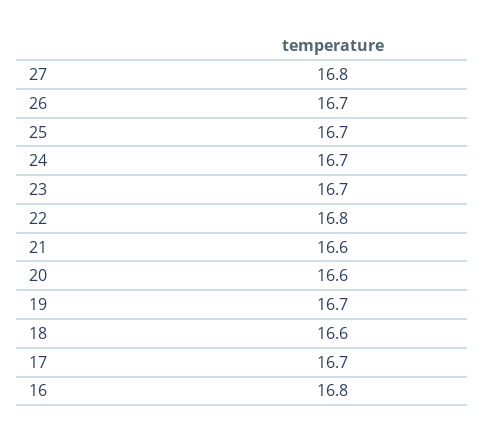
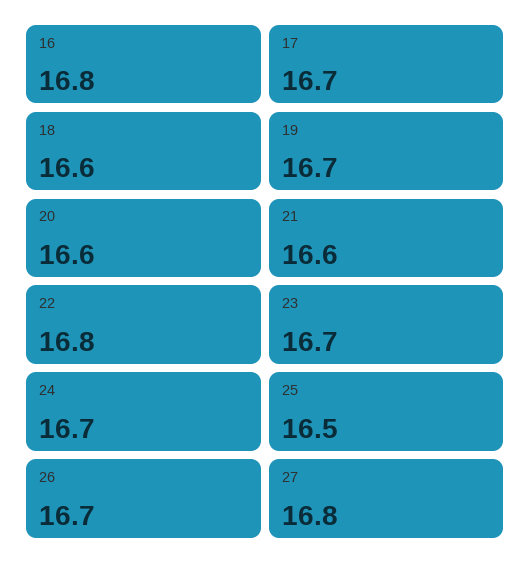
25: 16.7 -> 16.5

